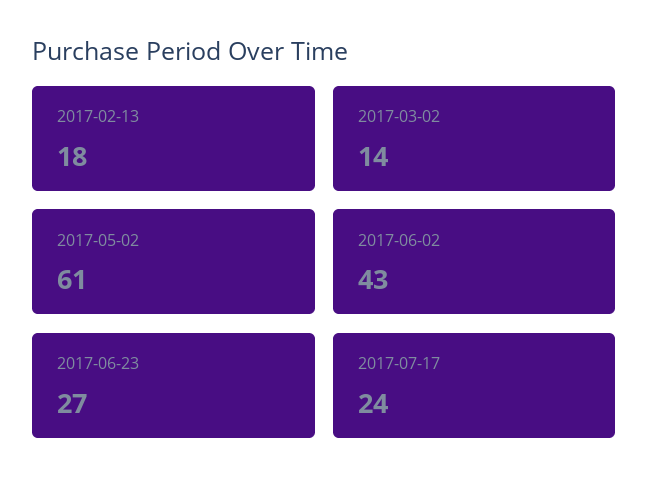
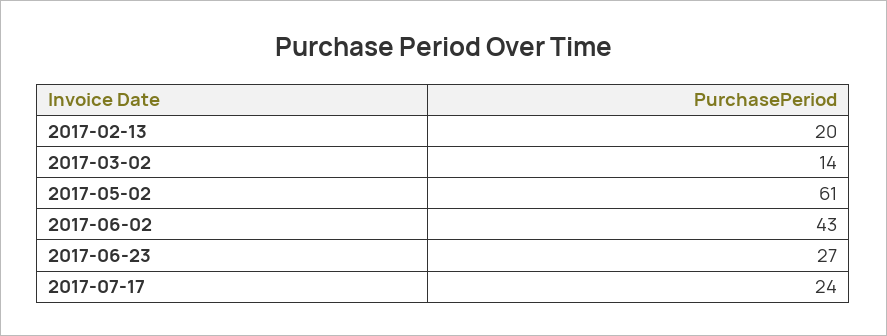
2017-02-13: 18 -> 20

